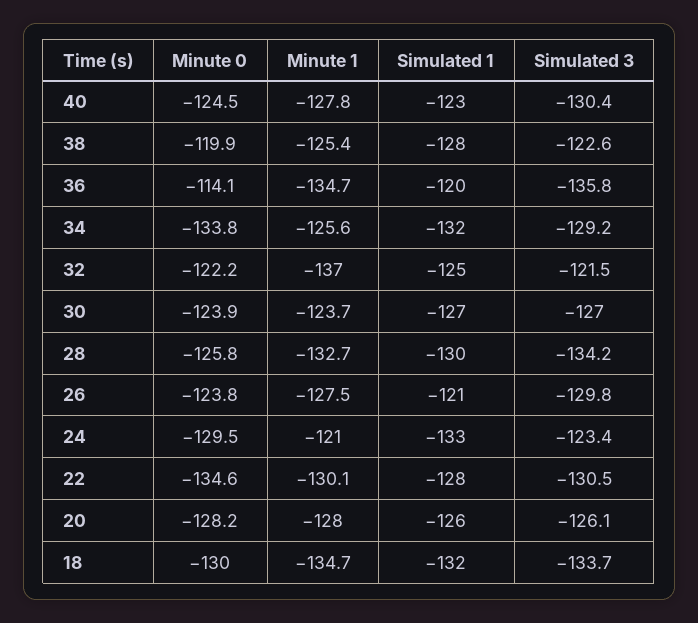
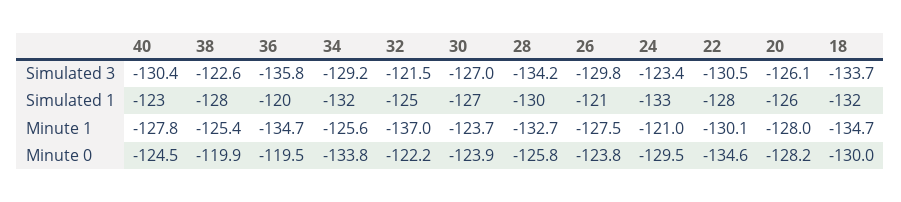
Minute 0, 36: -114.1 -> -119.5

